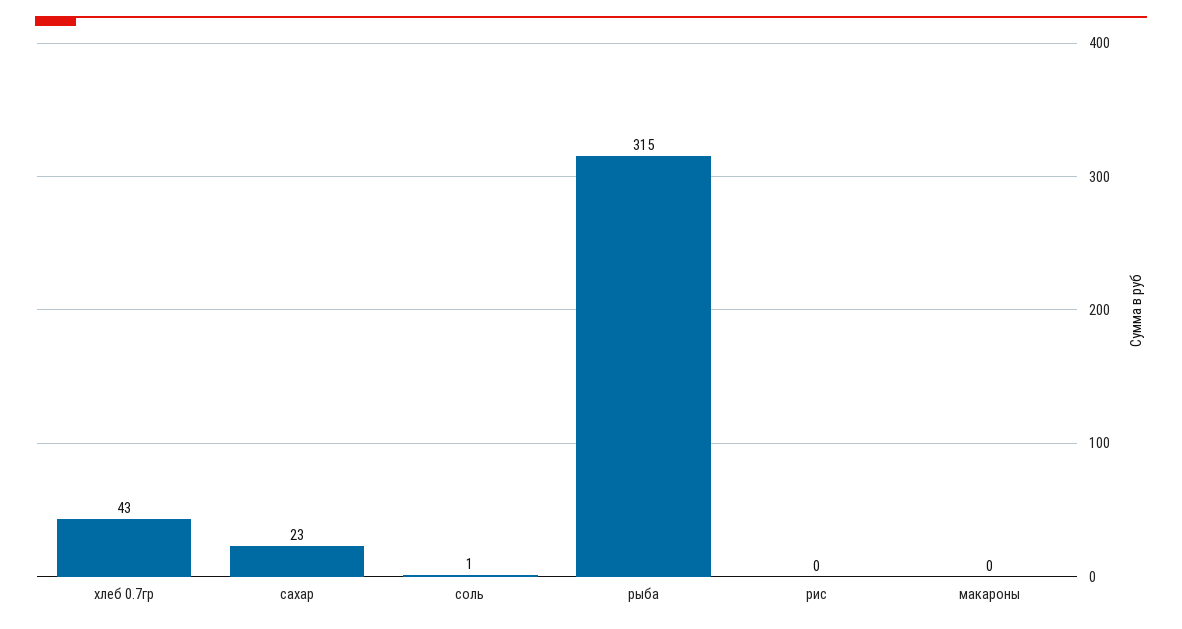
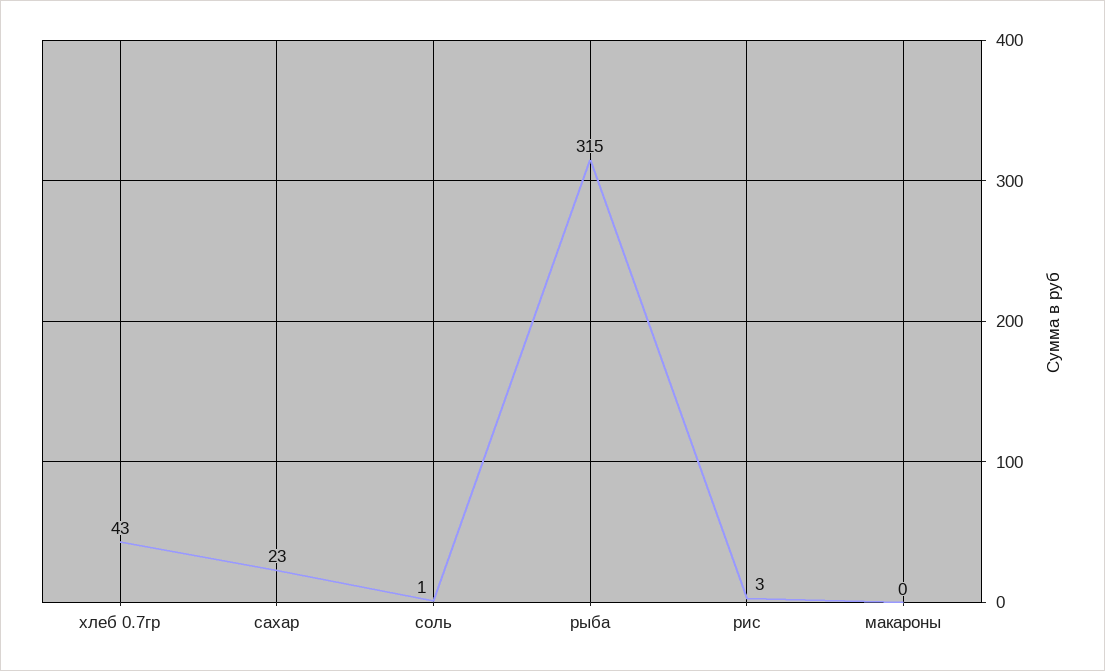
рис: 0 -> 3

